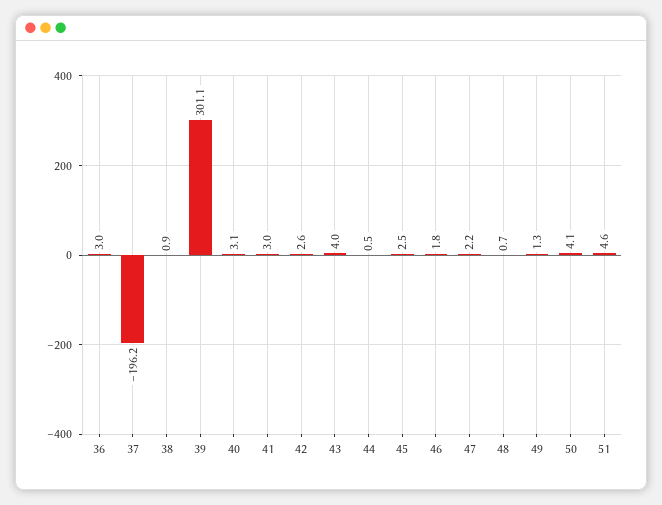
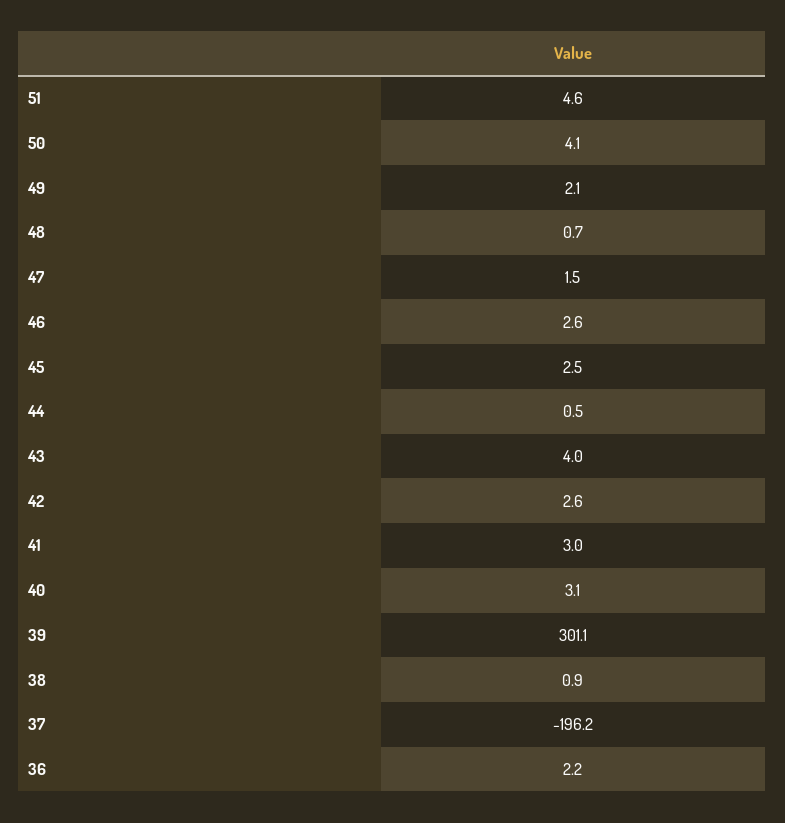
36: 3 -> 2.2
46: 1.8 -> 2.6
47: 2.2 -> 1.5
49: 1.3 -> 2.1

